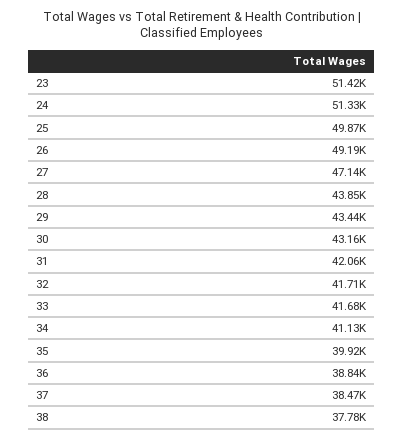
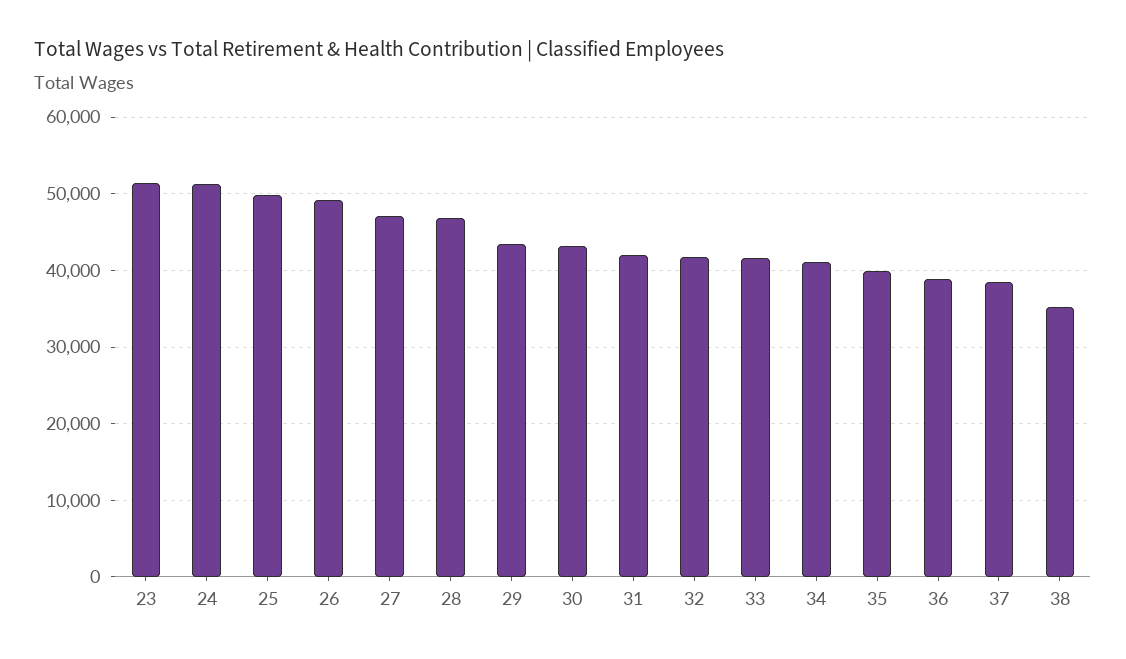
28: 43850 -> 47000
38: 37780 -> 35000

